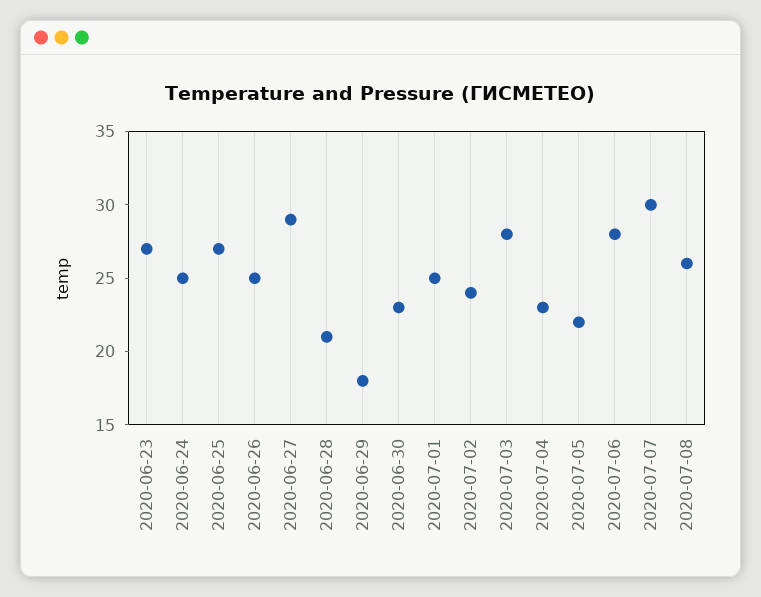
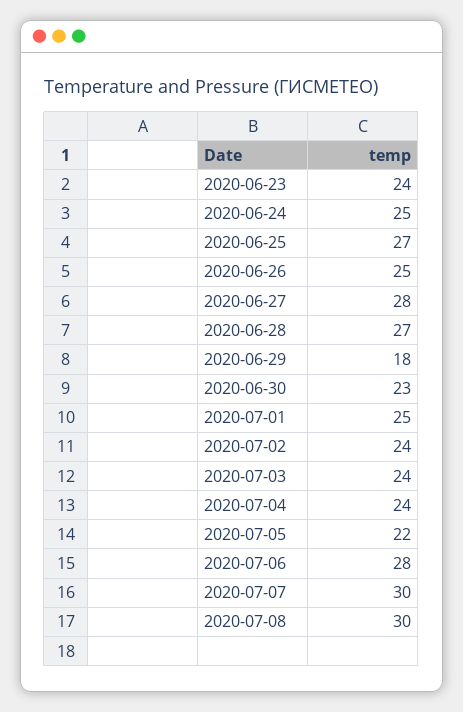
2020-06-23: 27 -> 24
2020-06-27: 29 -> 28
2020-06-28: 21 -> 27
2020-07-03: 28 -> 24
2020-07-04: 23 -> 24
2020-07-08: 26 -> 30

